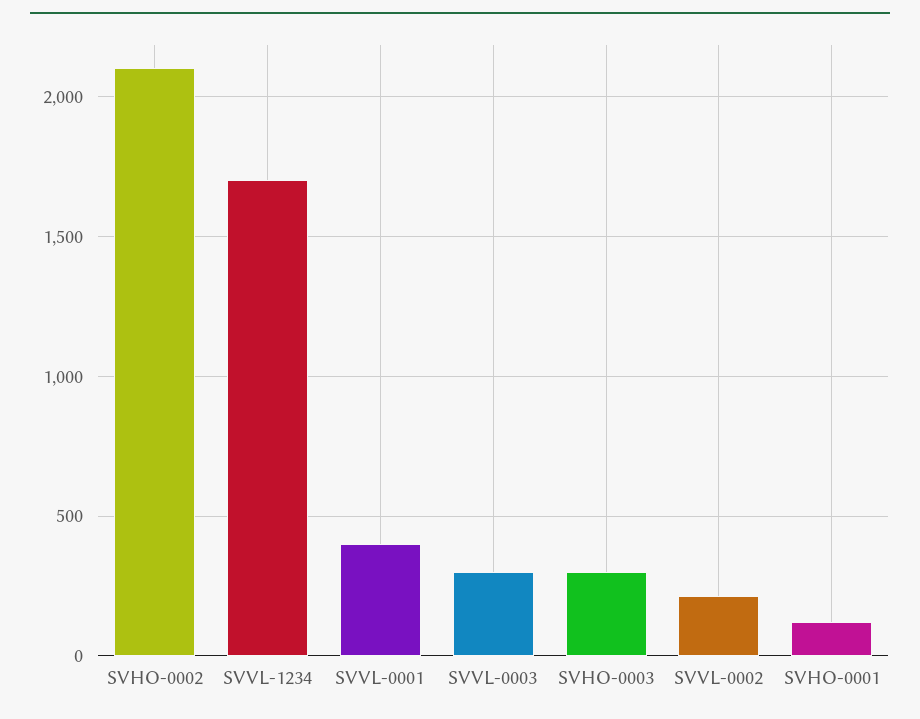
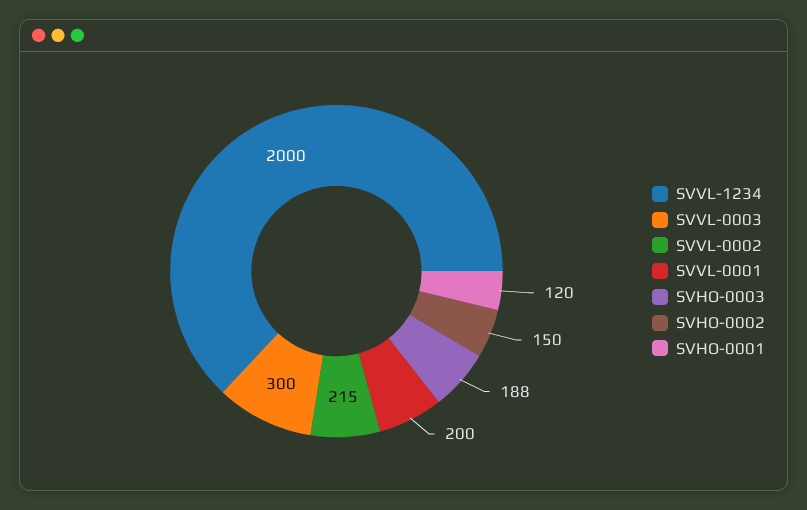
SVHO-0002: 2100 -> 150
SVVL-1234: 1700 -> 2000
SVVL-0001: 400 -> 200
SVHO-0003: 300 -> 188

